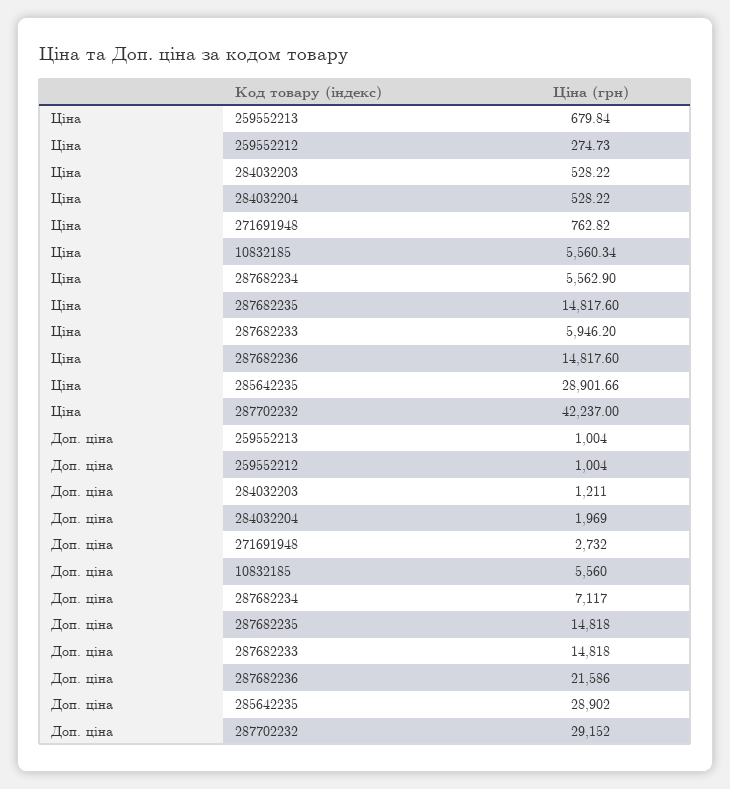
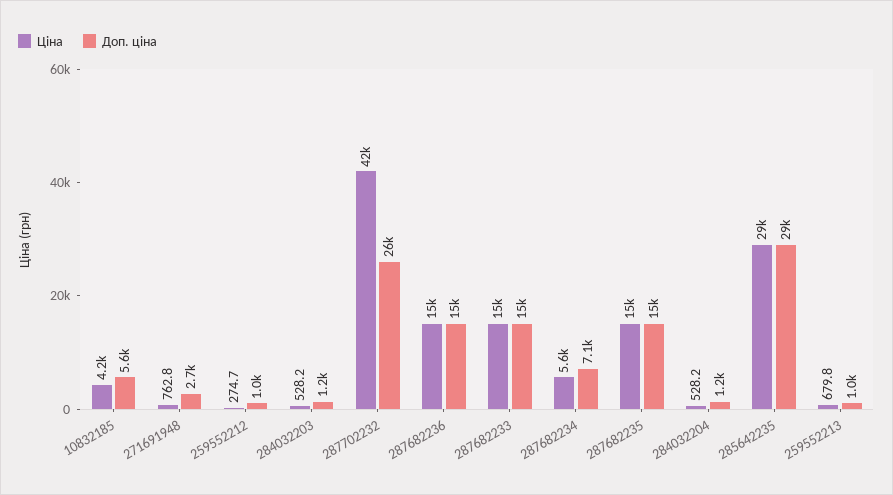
Ціна, 10832185: 5560.34 -> 4200
Ціна, 287682233: 5946.2 -> 15000
Доп. ціна, 284032204: 1969 -> 1200
Доп. ціна, 287682236: 21586 -> 15000
Доп. ціна, 287702232: 29152 -> 26000

